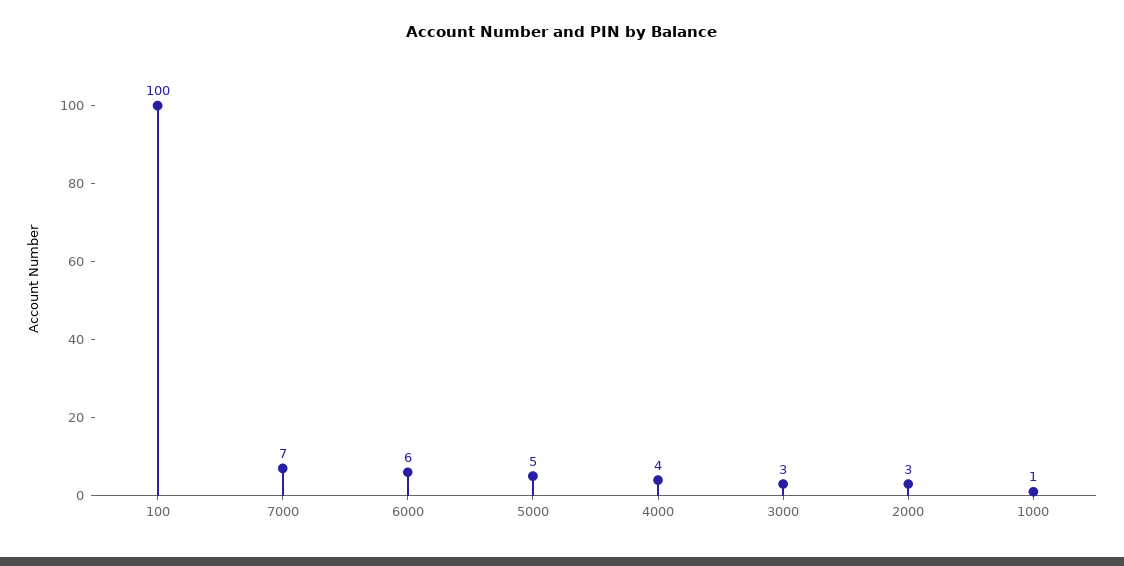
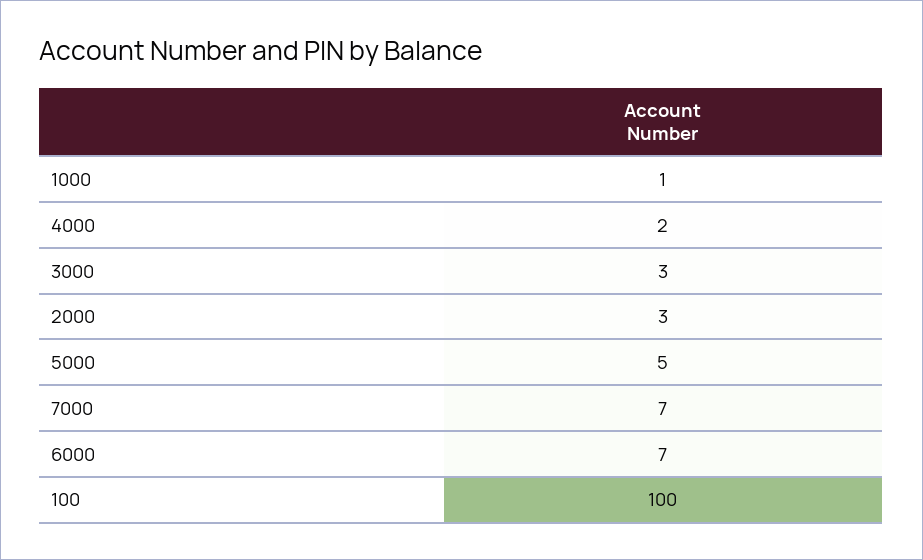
6000: 6 -> 7
4000: 4 -> 2

